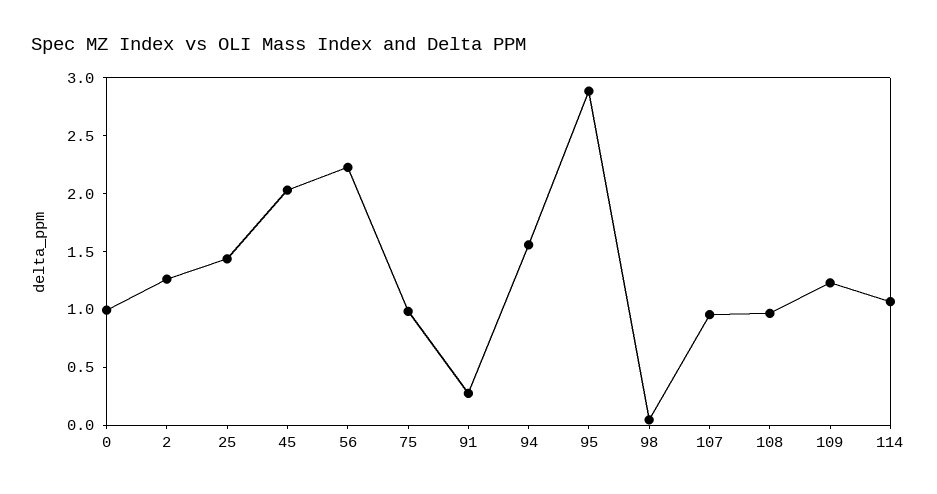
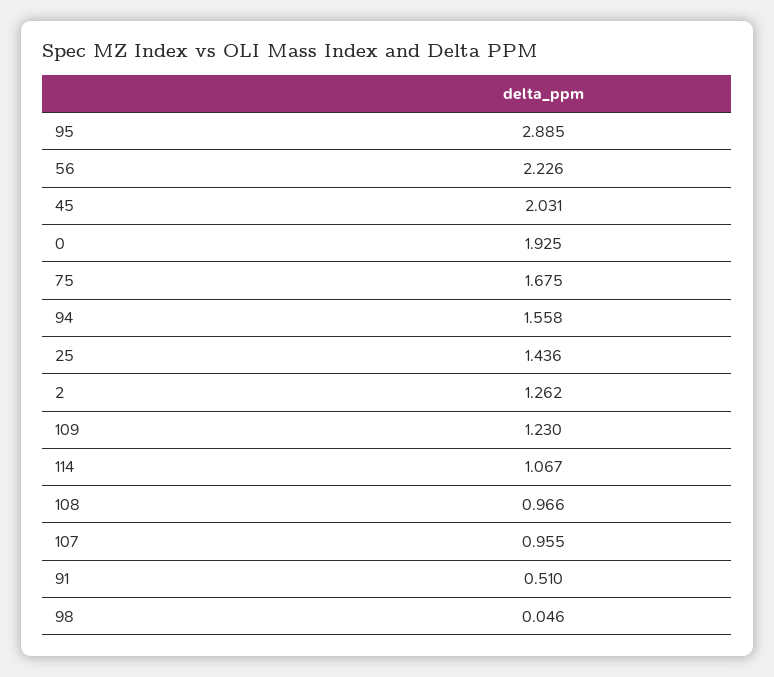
0: 1 -> 1.925
75: 1 -> 1.675
91: 0.3 -> 0.51

